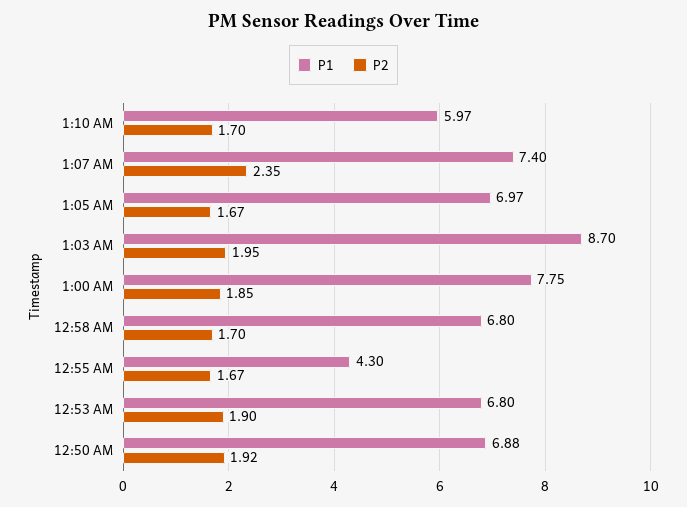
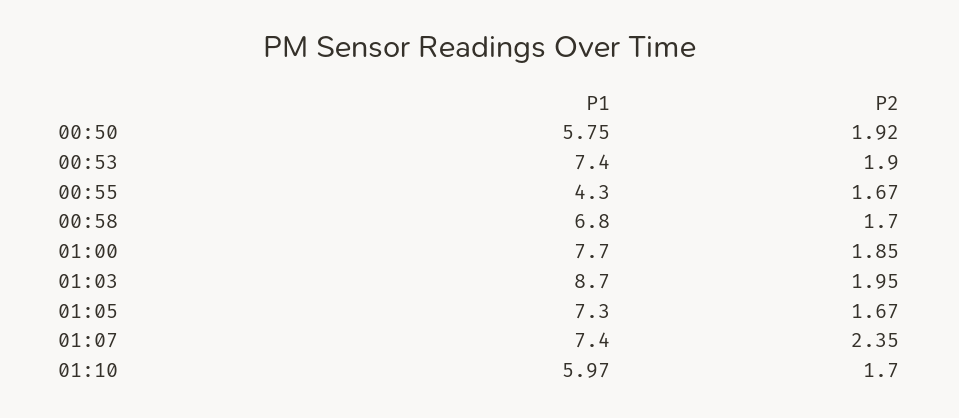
P1, 1:05 AM: 6.97 -> 7.3
P1, 1:00 AM: 7.75 -> 7.7
P1, 12:53 AM: 6.8 -> 7.4
P1, 12:50 AM: 6.88 -> 5.75

